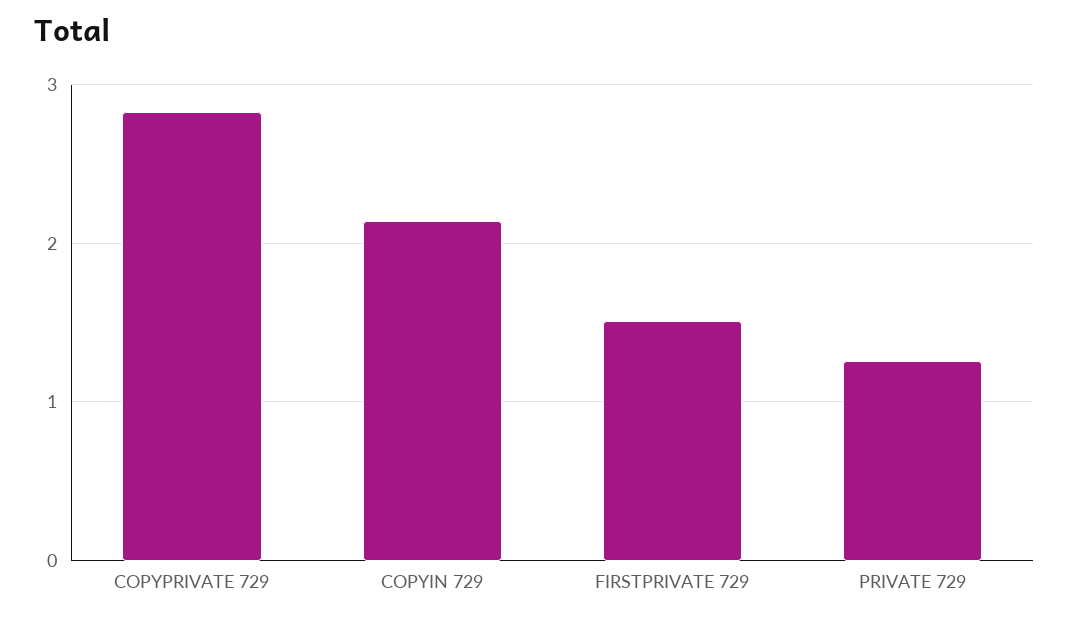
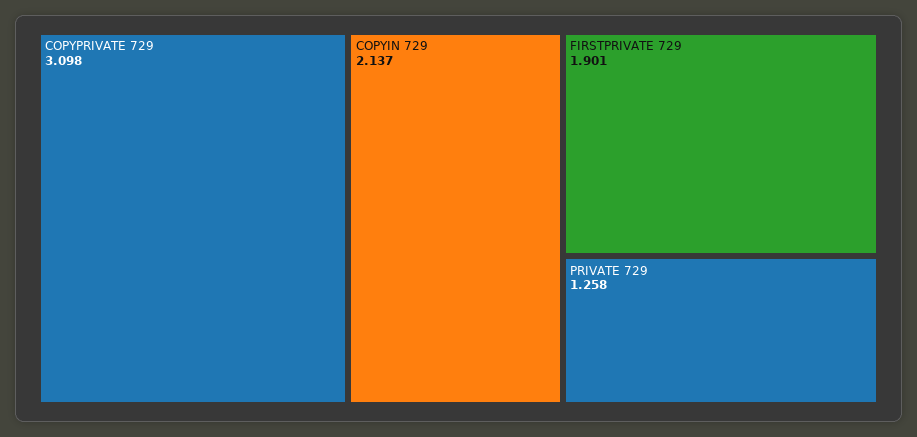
COPYPRIVATE 729: 2.8 -> 3.098
FIRSTPRIVATE 729: 1.5 -> 1.901

